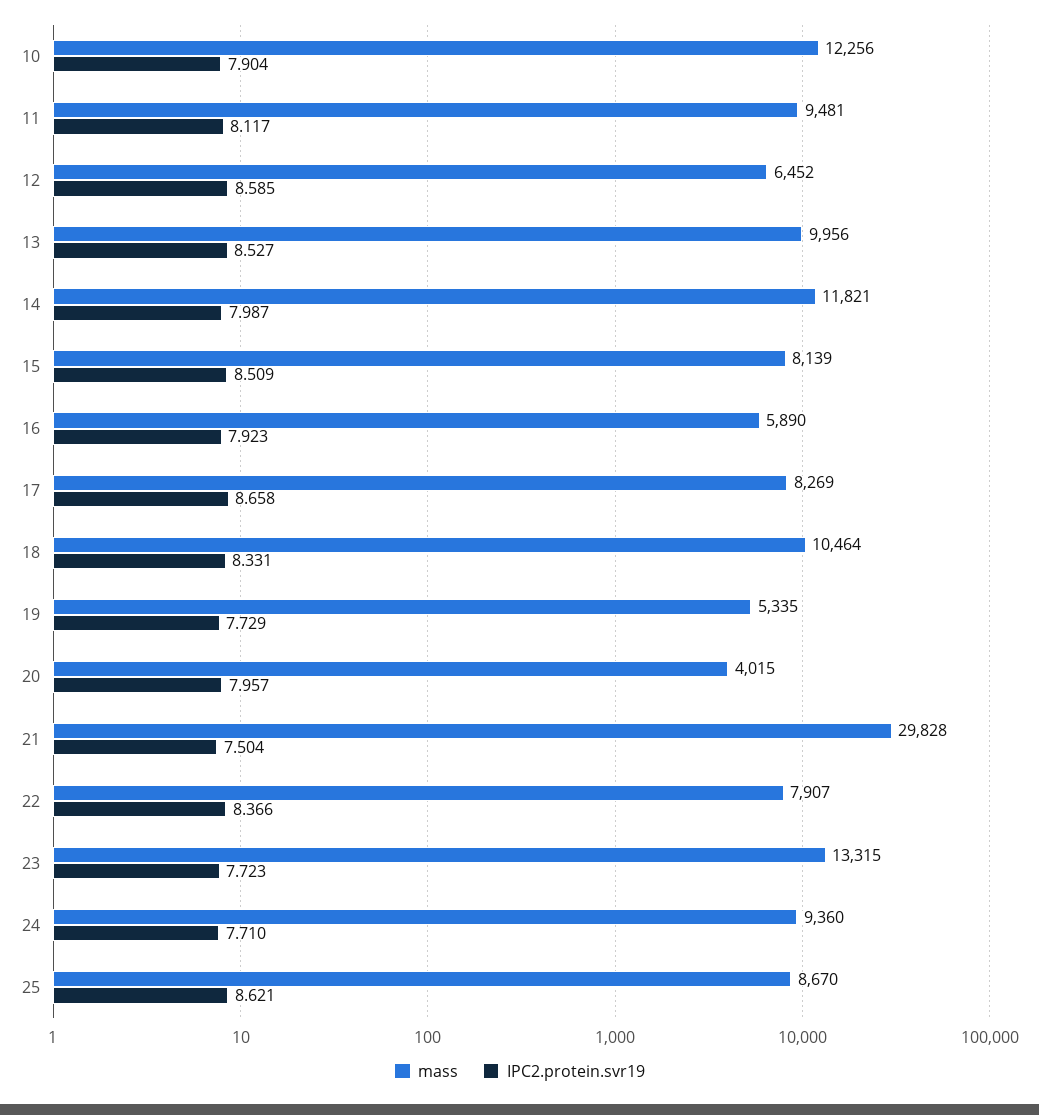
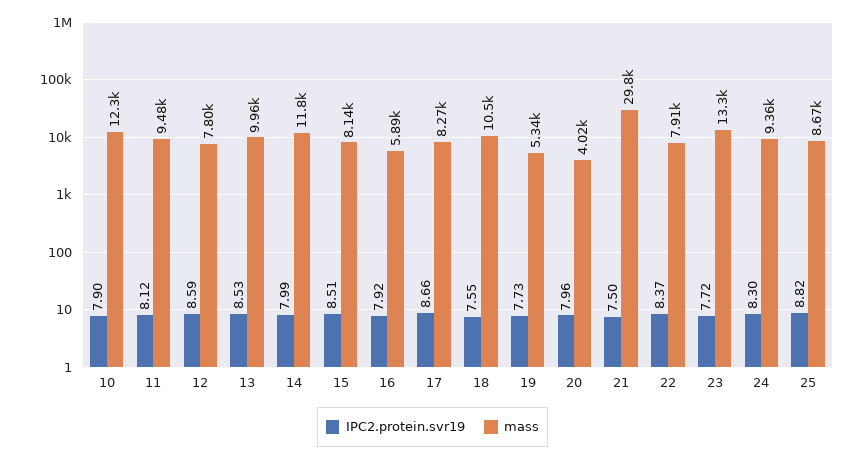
mass, 12: 6452 -> 7800
IPC2.protein.svr19, 18: 8.331 -> 7.55
IPC2.protein.svr19, 24: 7.71 -> 8.3
IPC2.protein.svr19, 25: 8.621 -> 8.82

